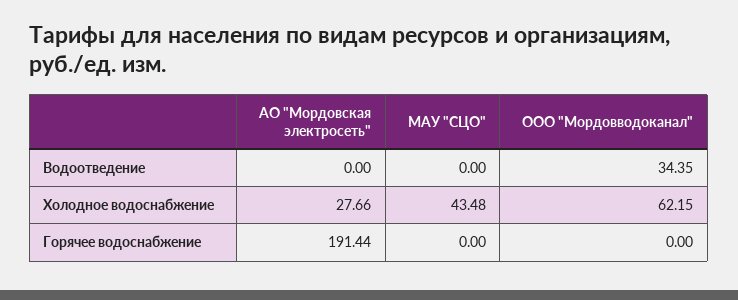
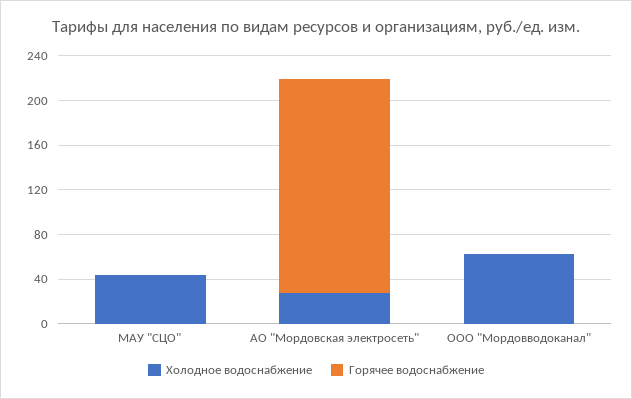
Водоотведение, АО "Мордовская электросеть": 0 -> none
Водоотведение, МАУ "СЦО": 0 -> none
Водоотведение, ООО "Мордовводоканал": 34.35 -> none

